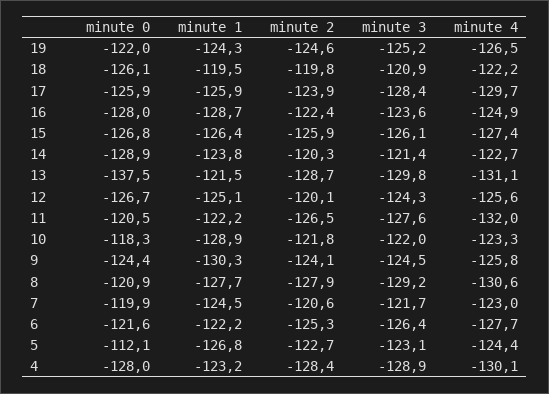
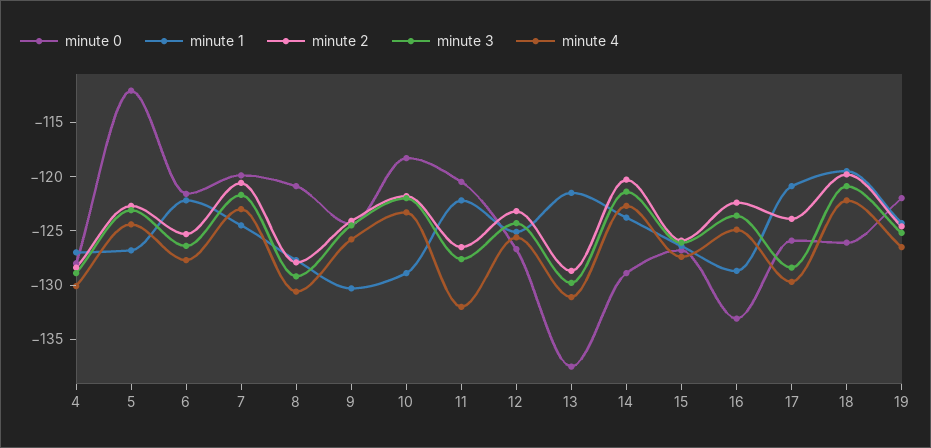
minute 1, 17: -125.9 -> -121
minute 0, 16: -128 -> -133
minute 2, 12: -120.1 -> -123
minute 1, 4: -123.2 -> -127

